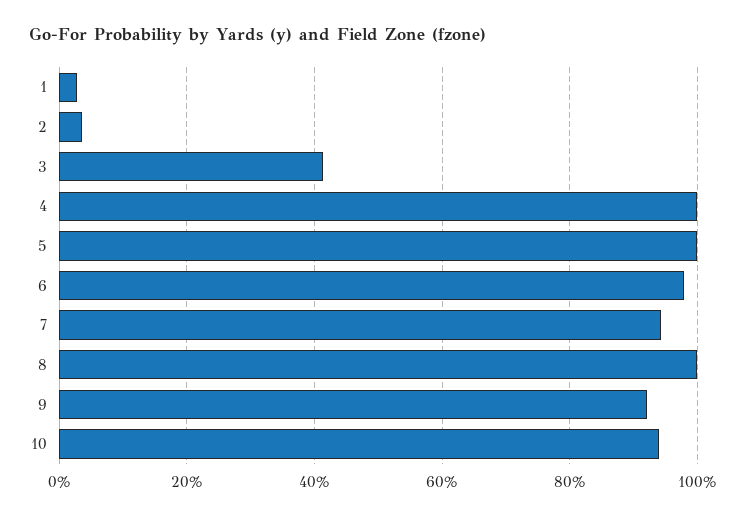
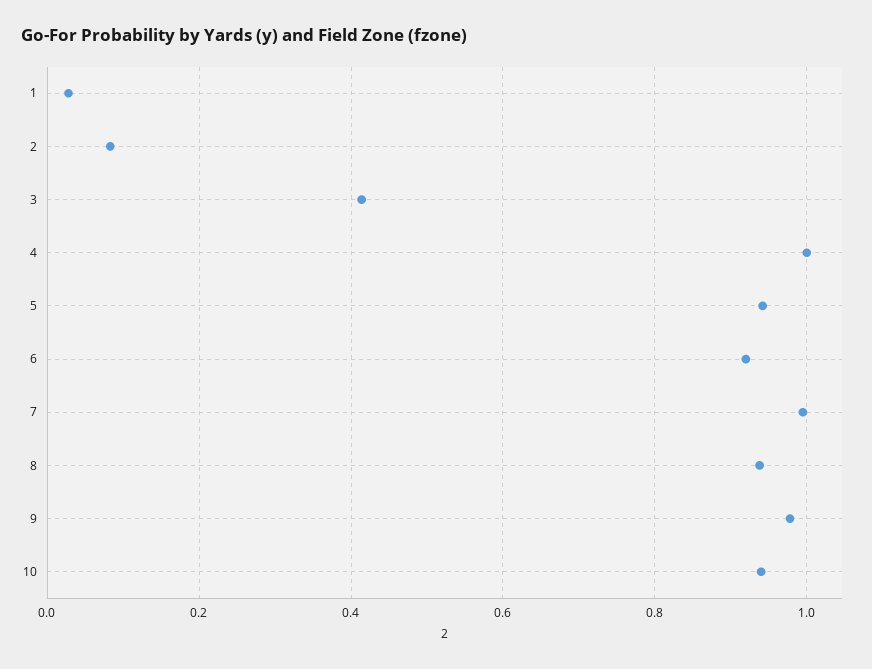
2: 0.04 -> 0.08
5: 1 -> 0.94
6: 0.98 -> 0.92
7: 0.94 -> 1
8: 1 -> 0.94
9: 0.92 -> 0.98

